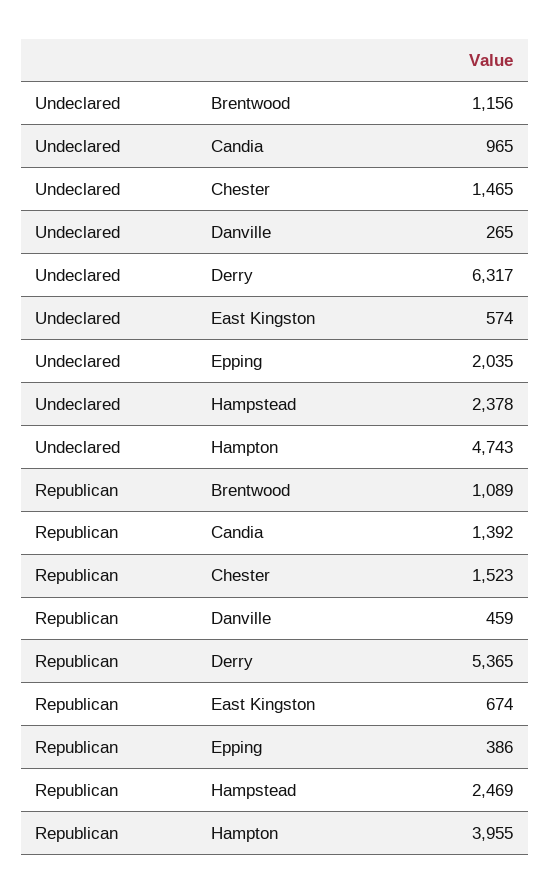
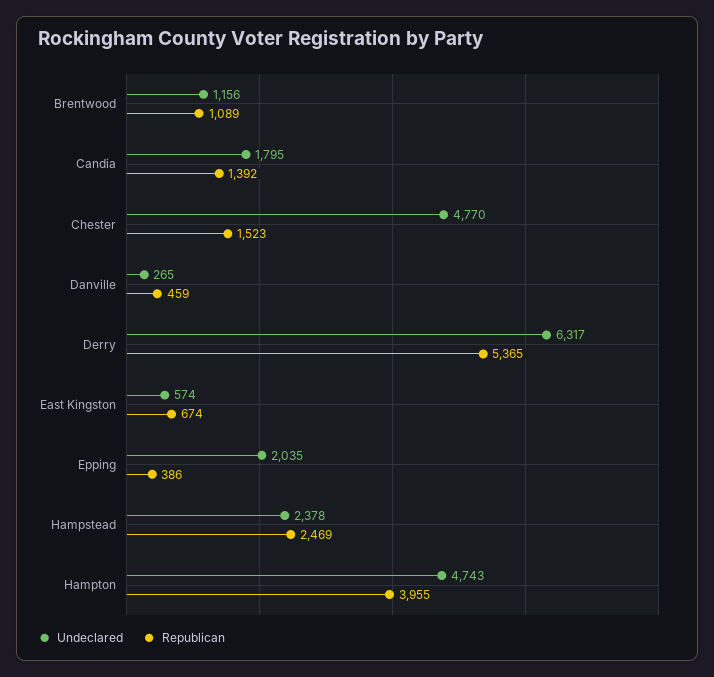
Undeclared, Candia: 965 -> 1795
Undeclared, Chester: 1465 -> 4770

